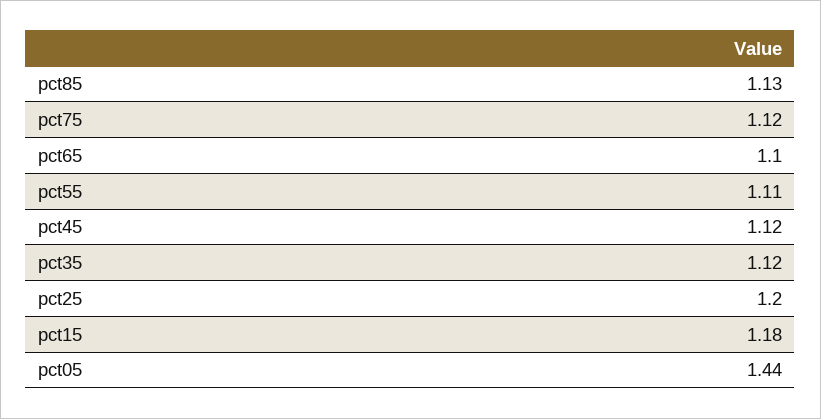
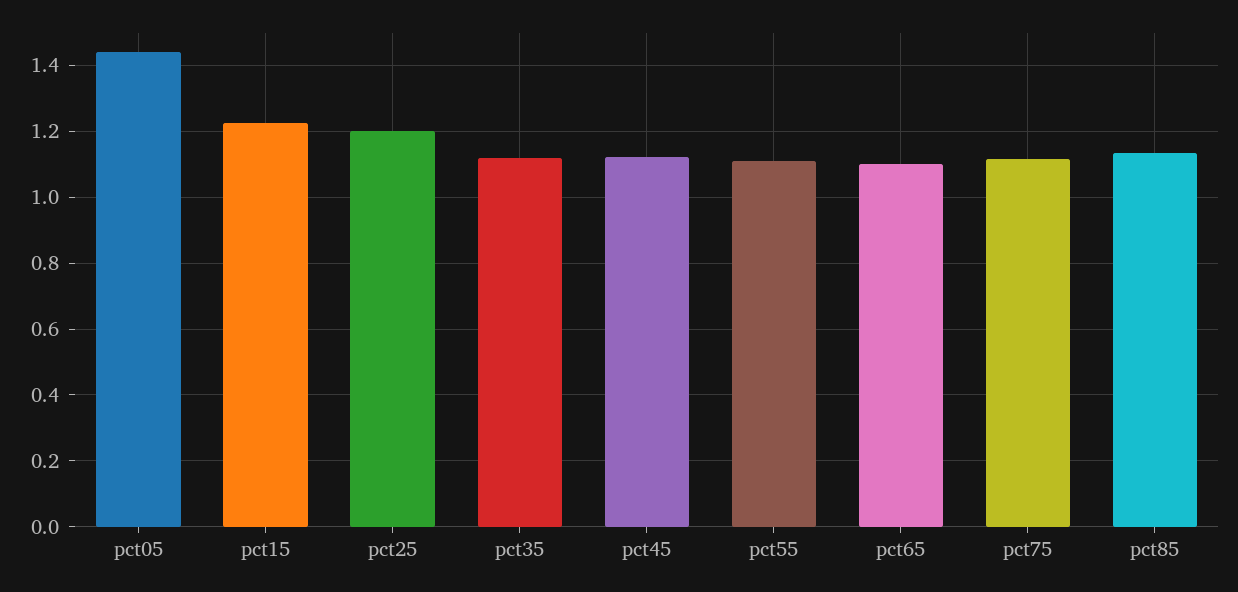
pct15: 1.18 -> 1.22

